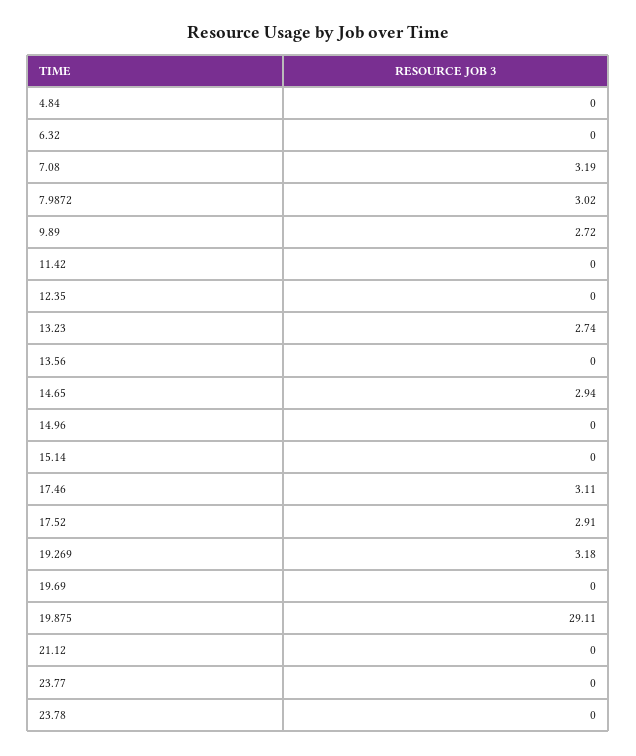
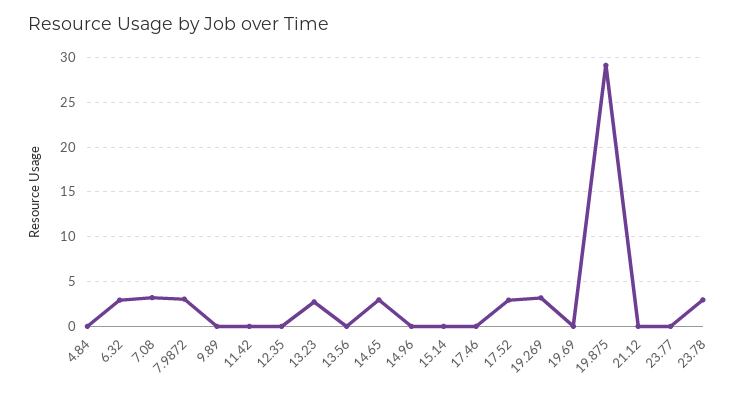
6.32: 0 -> 3
9.89: 2.72 -> 0
17.46: 3.11 -> 0
23.78: 0 -> 3

